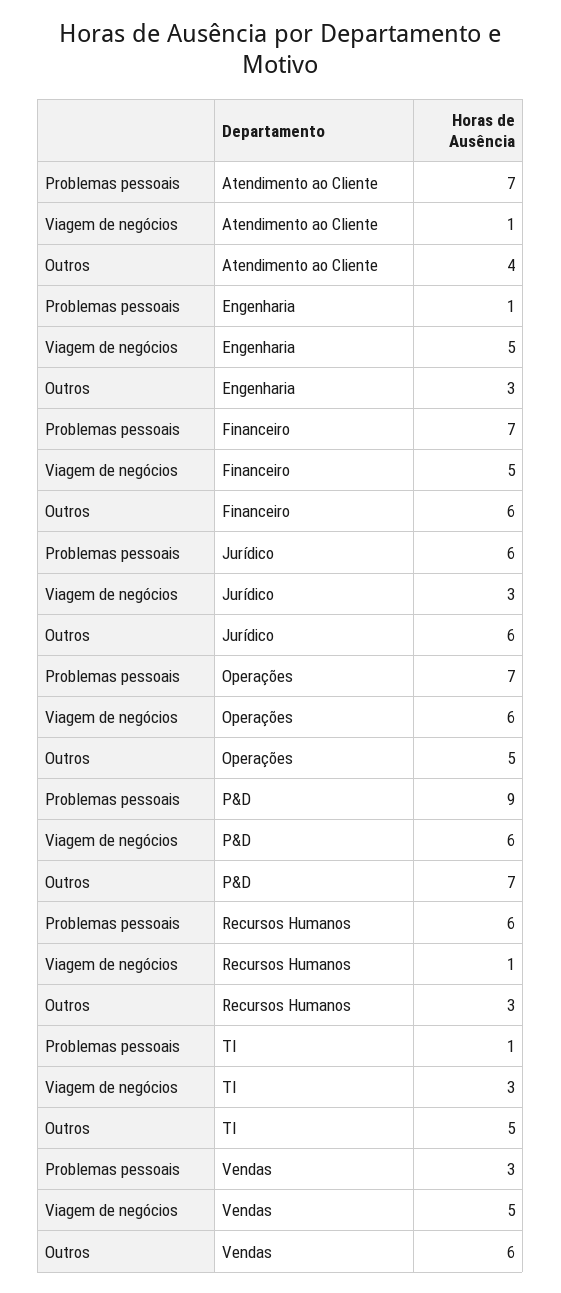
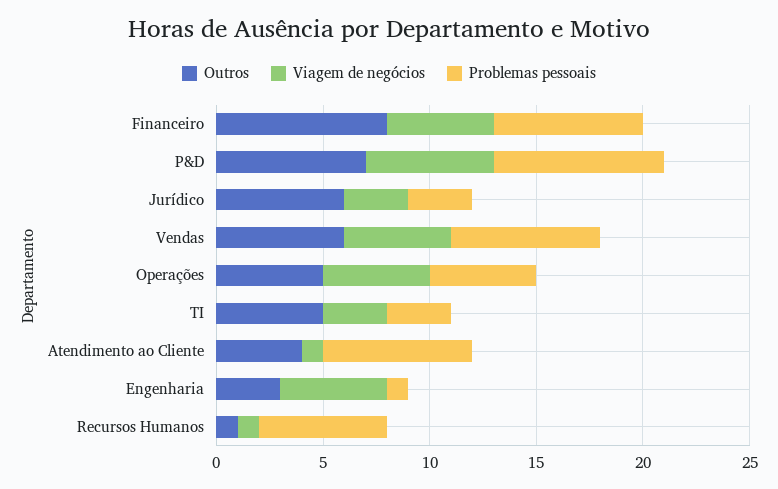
Outros, Financeiro: 6 -> 8
Problemas pessoais, Jurídico: 6 -> 3
Problemas pessoais, Operações: 7 -> 5
Viagem de negócios, Operações: 6 -> 5
Problemas pessoais, P&D: 9 -> 8
Outros, Recursos Humanos: 3 -> 1
Problemas pessoais, TI: 1 -> 3
Problemas pessoais, Vendas: 3 -> 7

